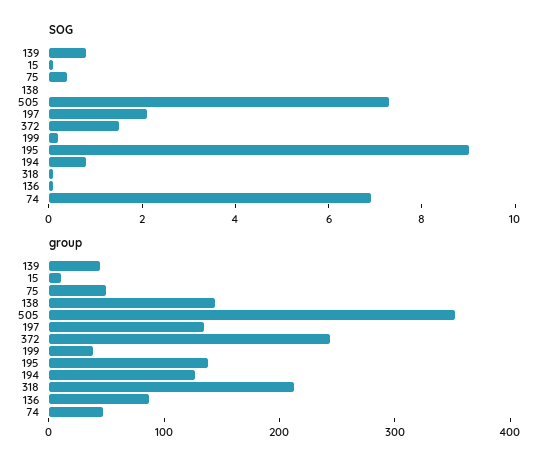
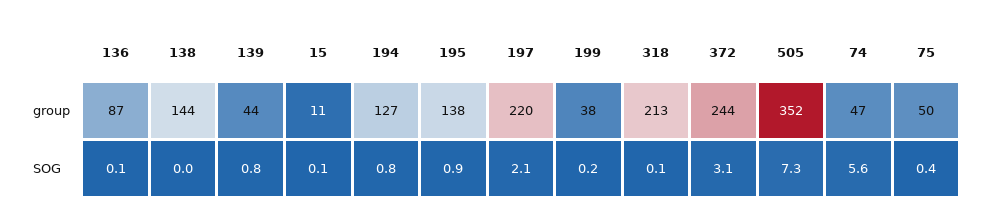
SOG, 372: 1.5 -> 3.1
SOG, 195: 9 -> 0.9
SOG, 74: 7 -> 5.6
group, 197: 140 -> 220

